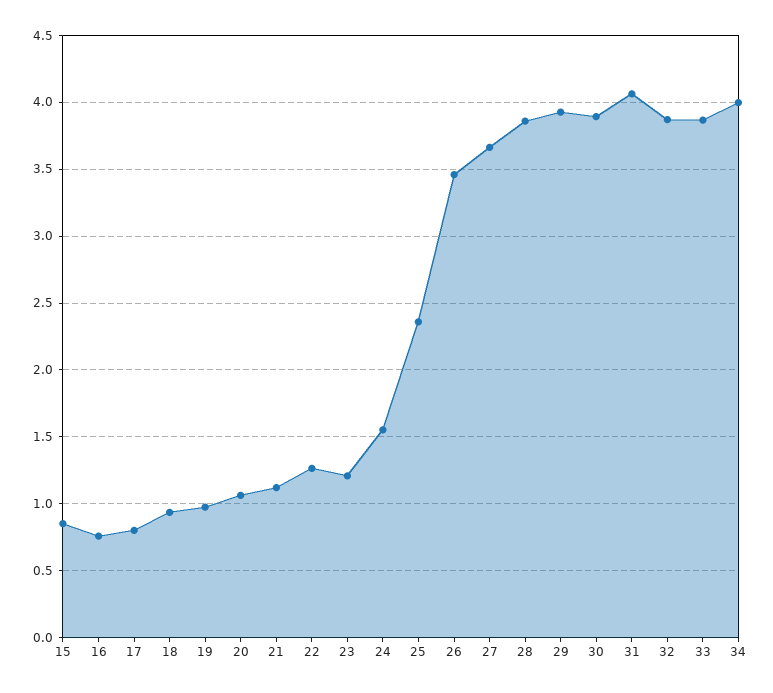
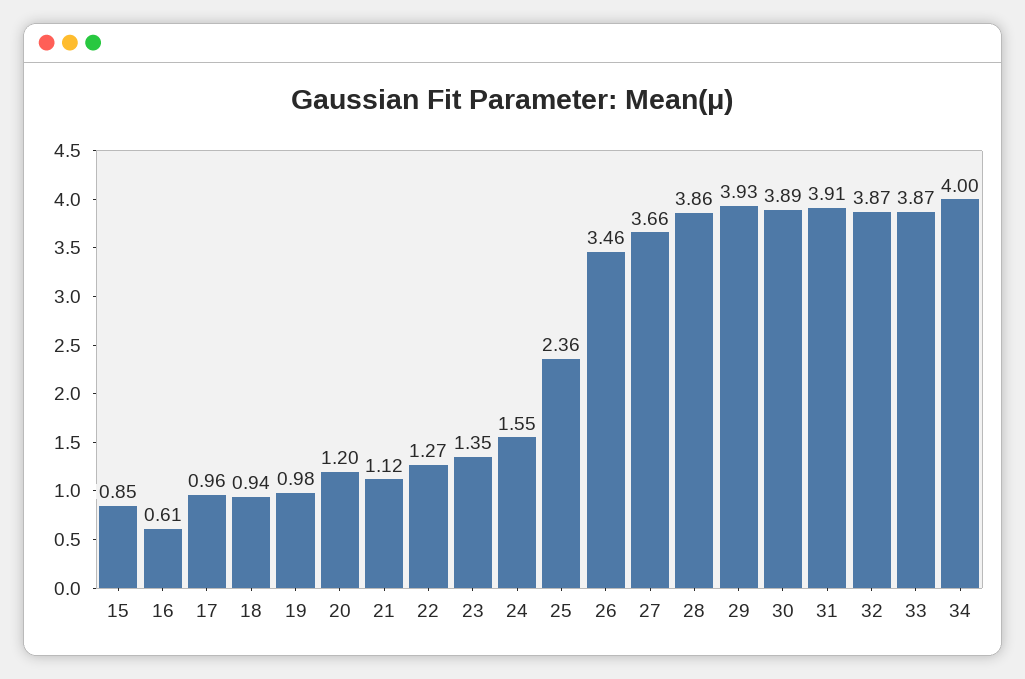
16: 0.75 -> 0.61
17: 0.8 -> 0.96
20: 1.05 -> 1.2
23: 1.2 -> 1.35
31: 4.05 -> 3.91

